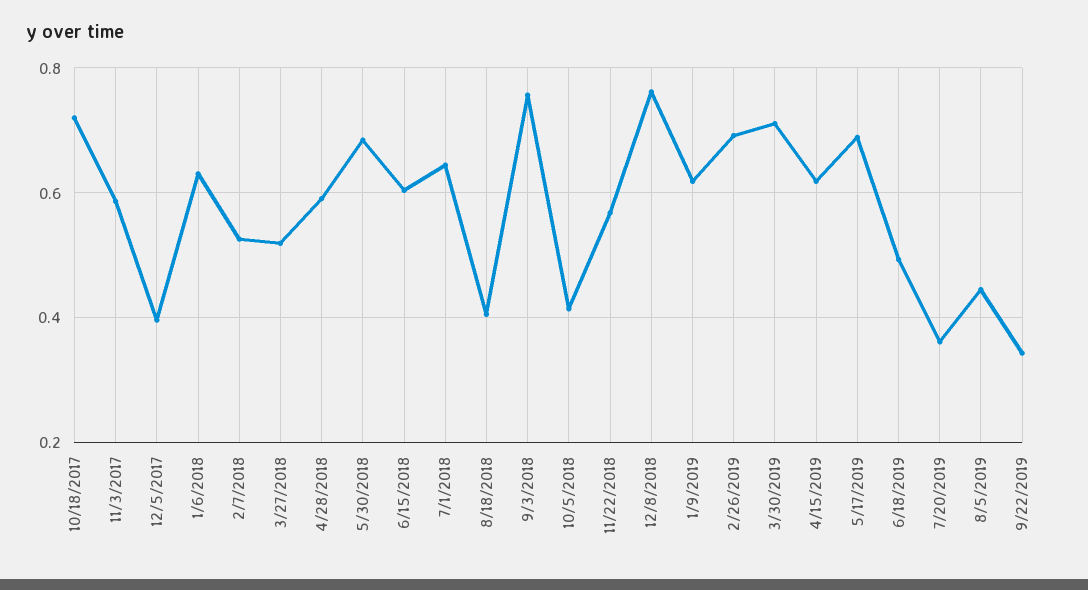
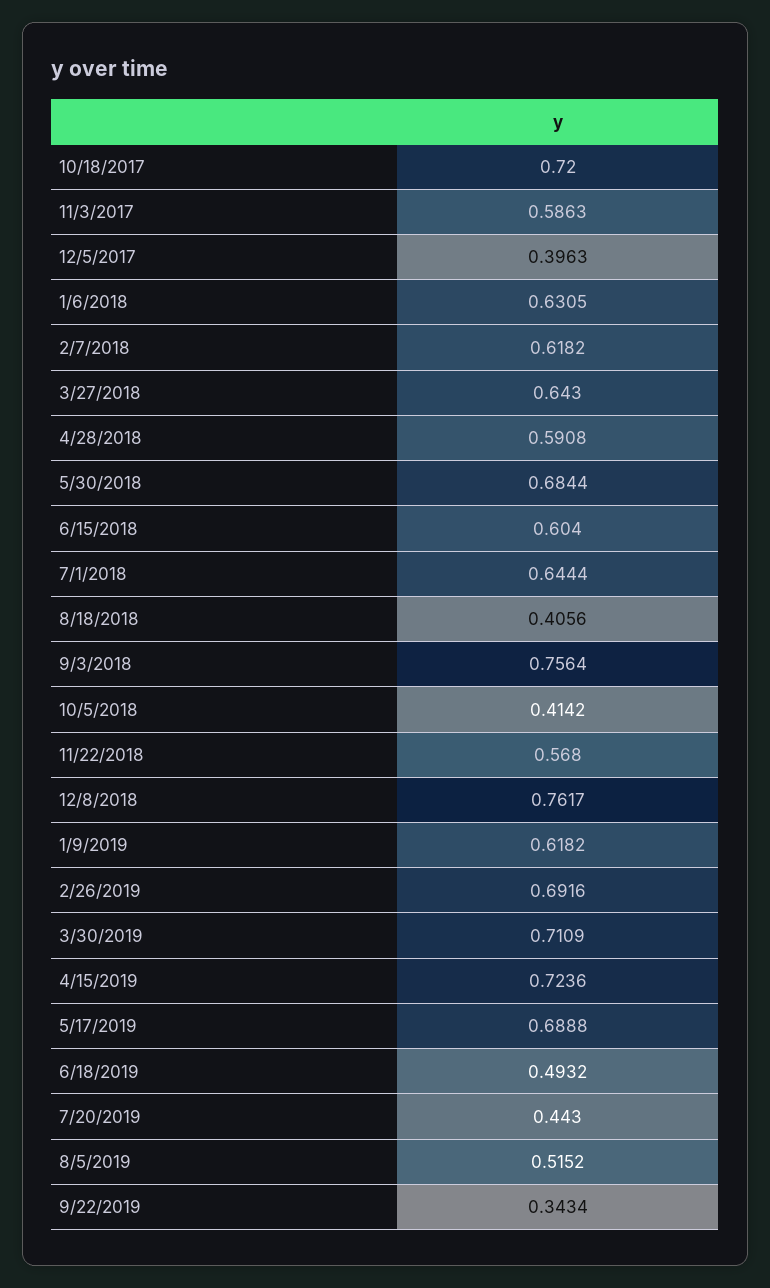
2/7/2018: 0.52 -> 0.6182
3/27/2018: 0.52 -> 0.643
4/15/2019: 0.62 -> 0.7236
7/20/2019: 0.36 -> 0.443
8/5/2019: 0.44 -> 0.5152

